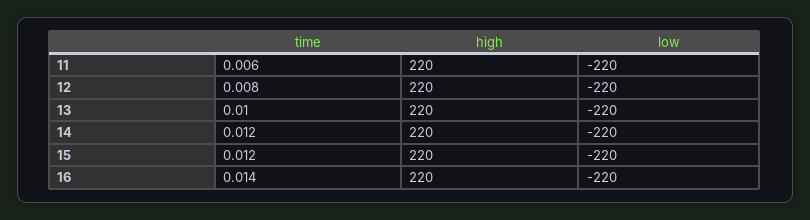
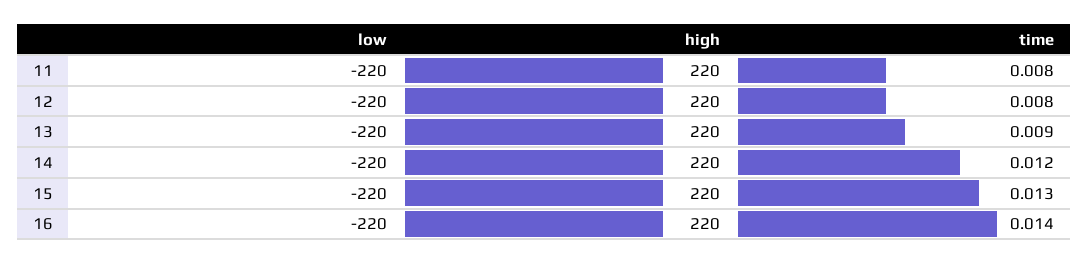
time, 11: 0.006 -> 0.008
time, 13: 0.01 -> 0.009
time, 15: 0.012 -> 0.013

